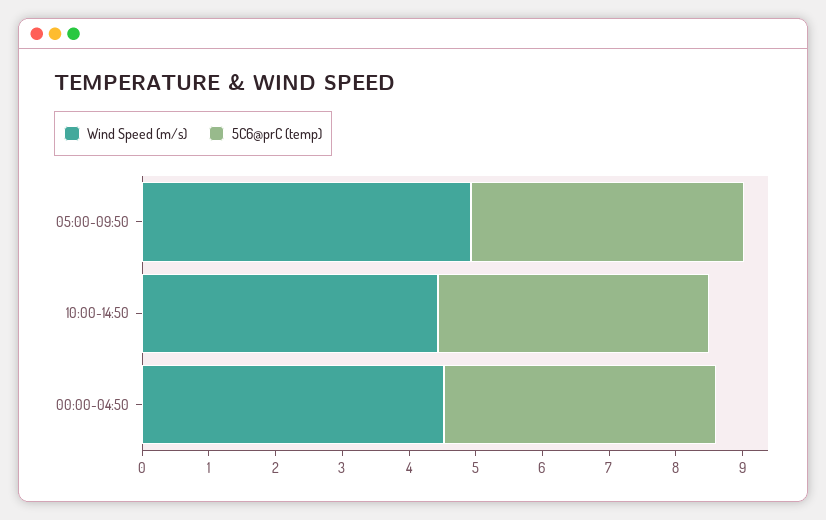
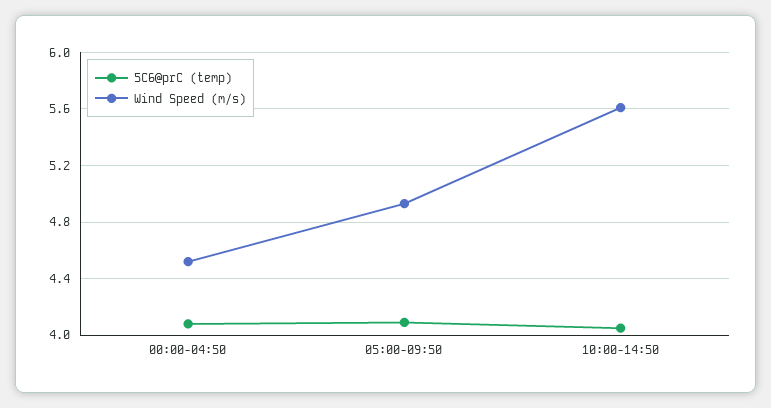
Wind Speed (m/s), 10:00-14:50: 4.4 -> 5.6

